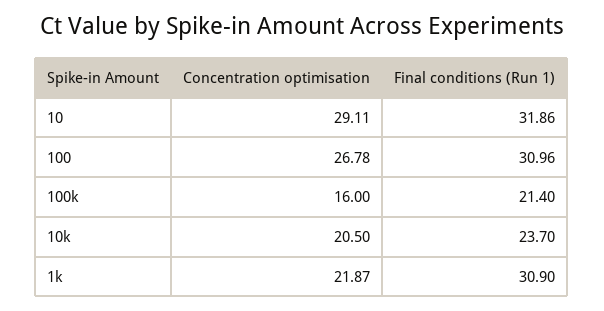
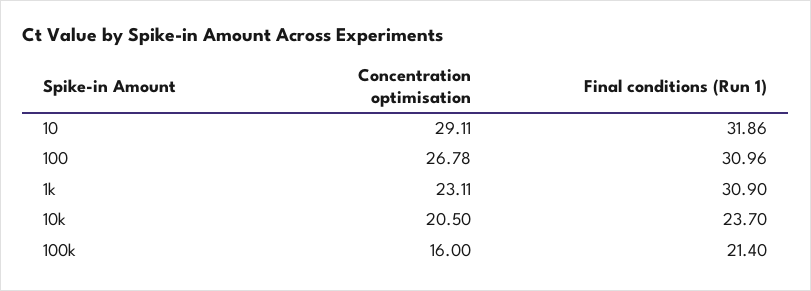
Concentration optimisation, 1k: 21.87 -> 23.11

